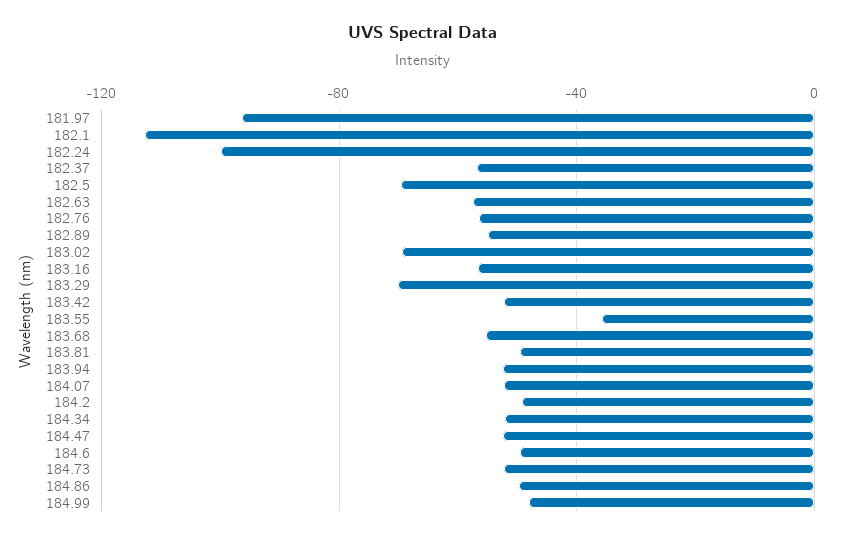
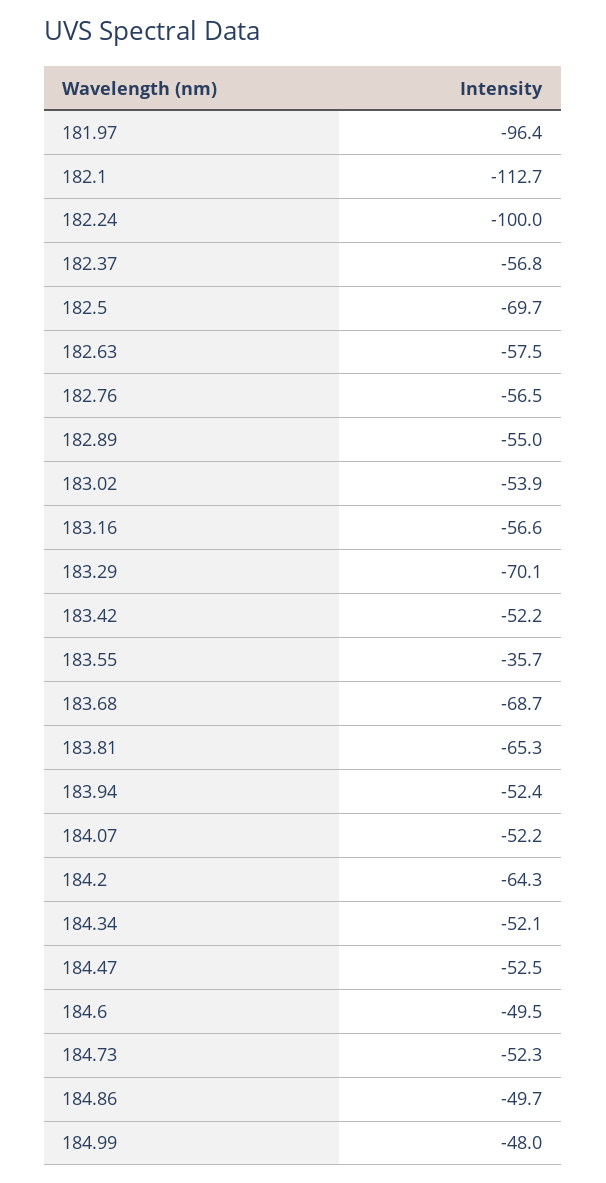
183.02: -70 -> -53.9
183.68: -55 -> -68.7
183.81: -50 -> -65.3
184.2: -50 -> -64.3

